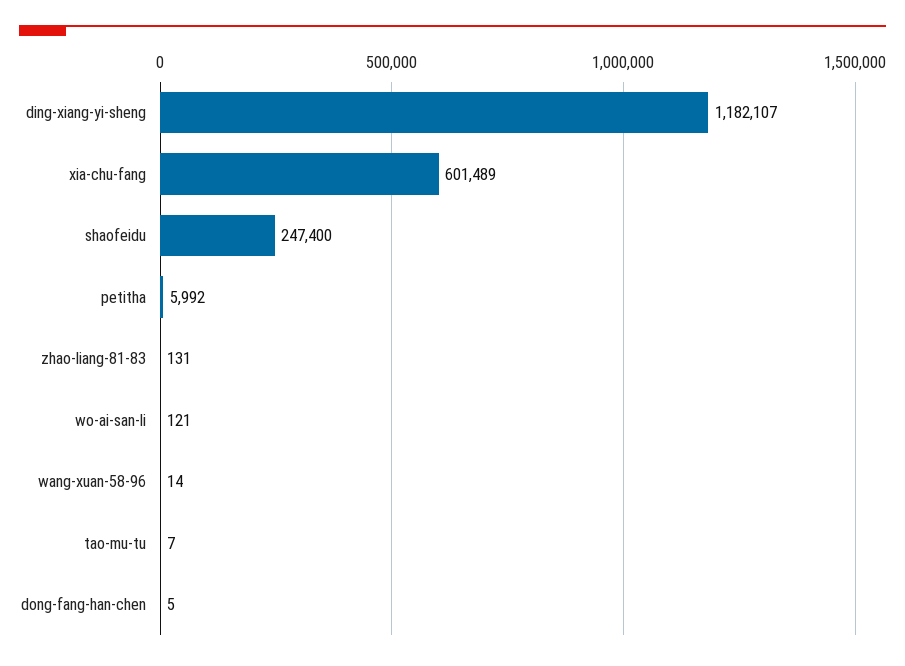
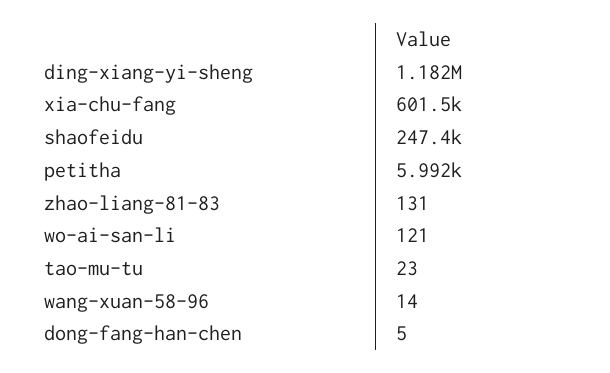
tao-mu-tu: 7 -> 23

